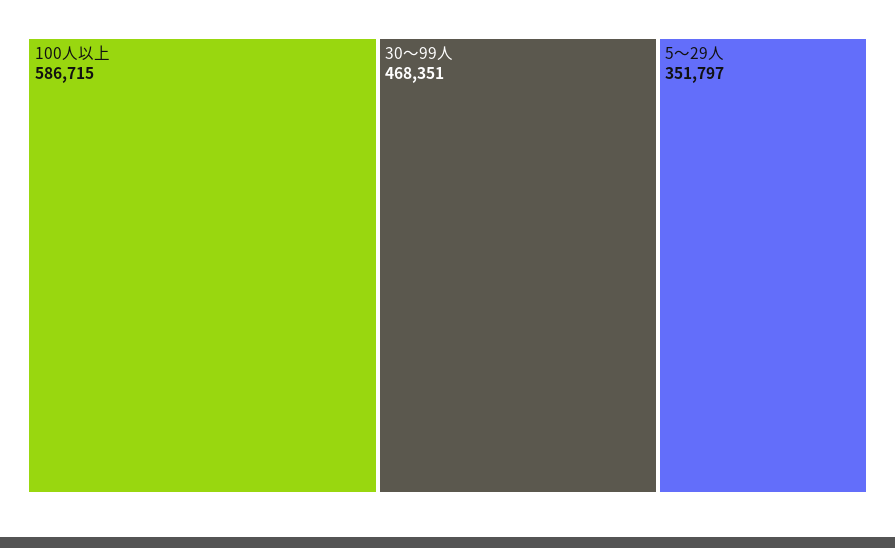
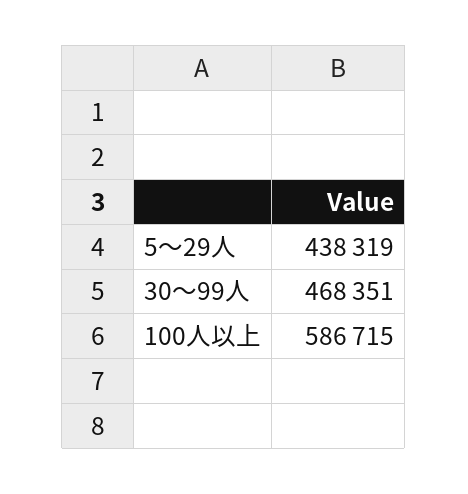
5～29人: 351797 -> 438319

